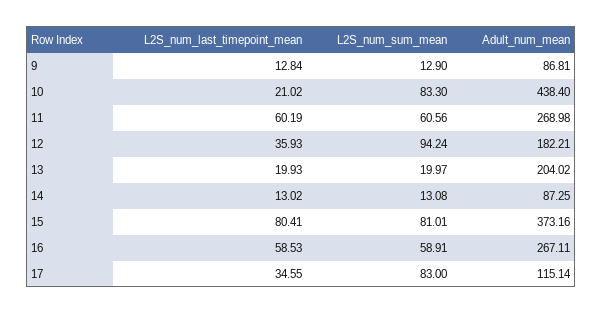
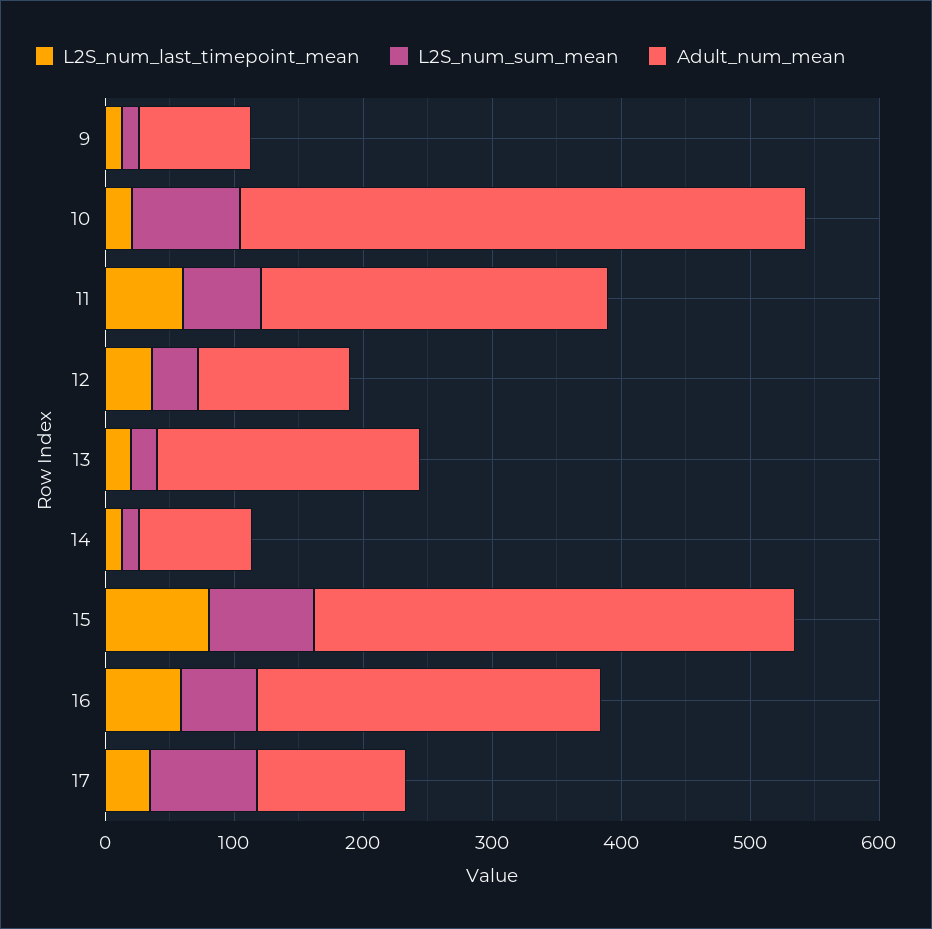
L2S_num_sum_mean, 12: 94.24 -> 40
Adult_num_mean, 12: 182.21 -> 120

